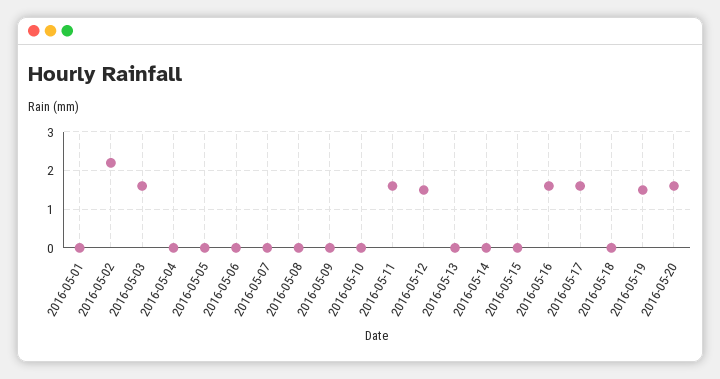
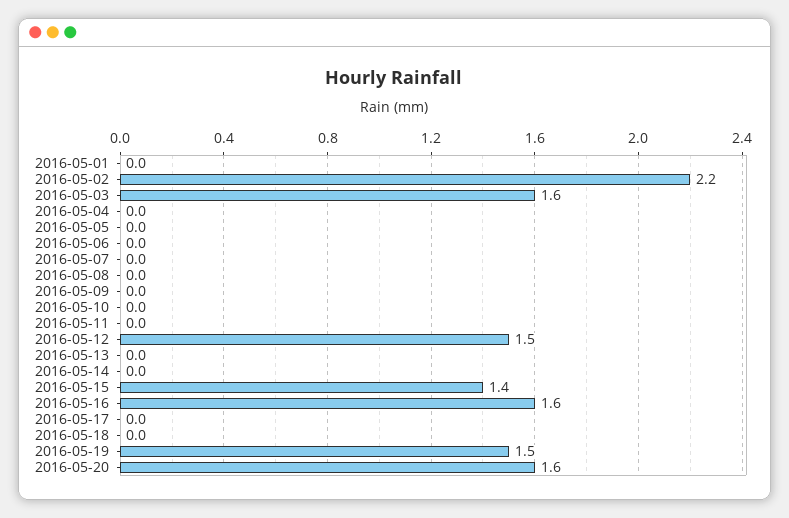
2016-05-11: 1.5 -> 0
2016-05-15: 0 -> 1.4
2016-05-17: 1.5 -> 0

